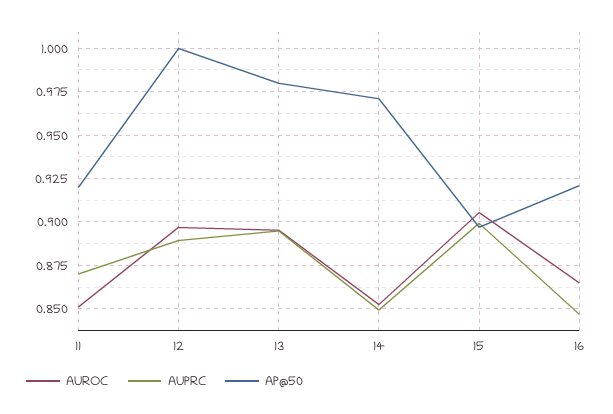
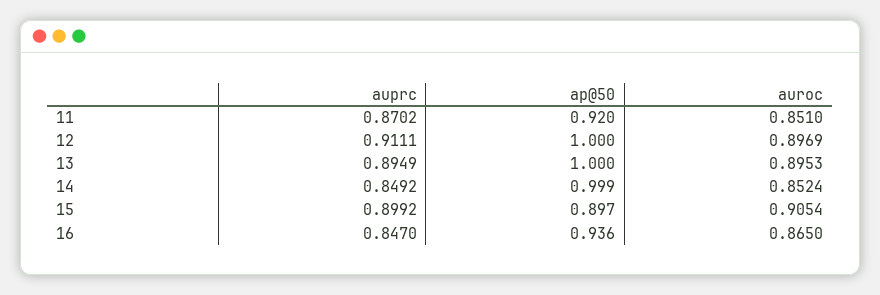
AUPRC, 12: 0.89 -> 0.9111
AP@50, 13: 0.98 -> 1
AP@50, 14: 0.97 -> 0.999
AP@50, 16: 0.92 -> 0.936

